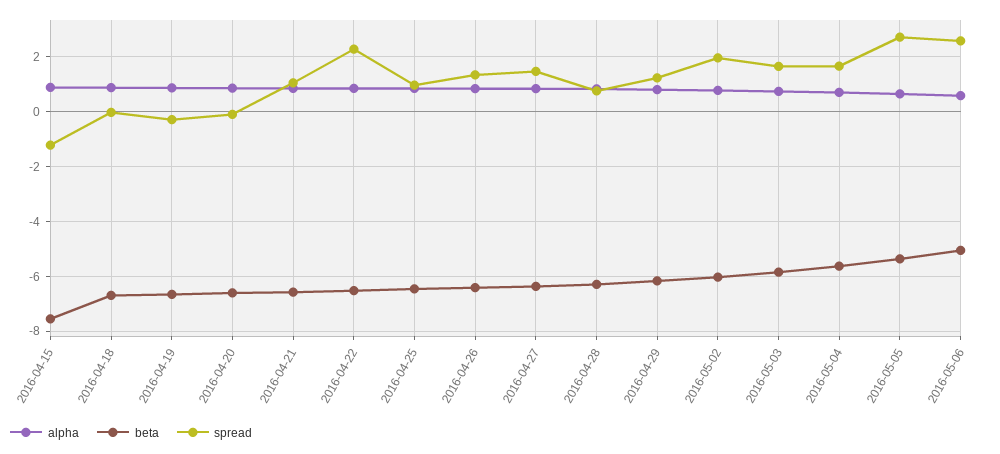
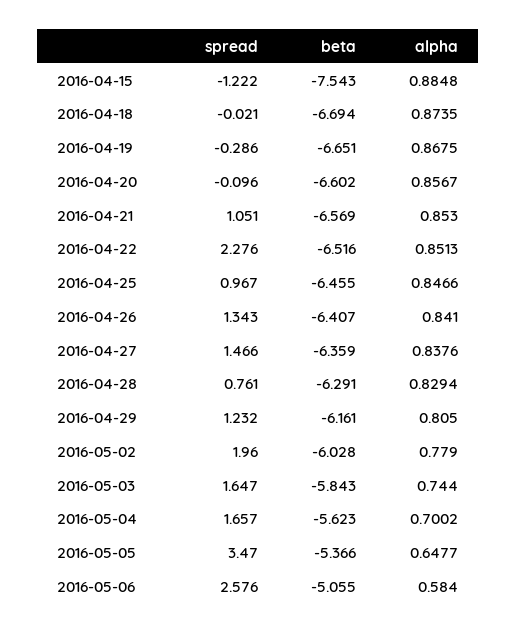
spread, 2016-05-05: 2.75 -> 3.47

